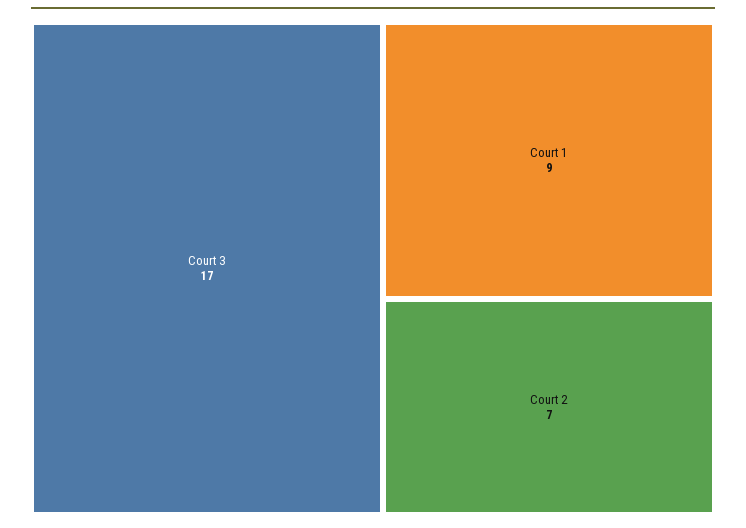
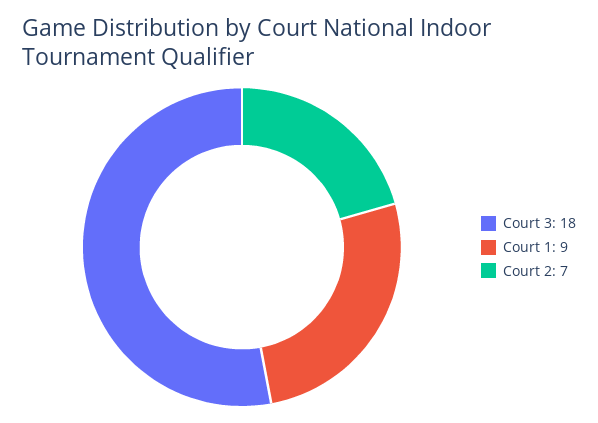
Court 3: 17 -> 18

